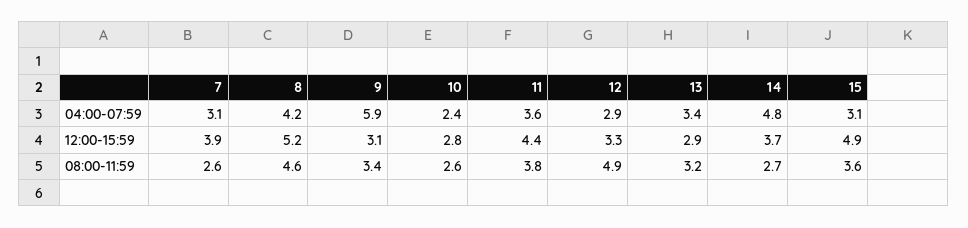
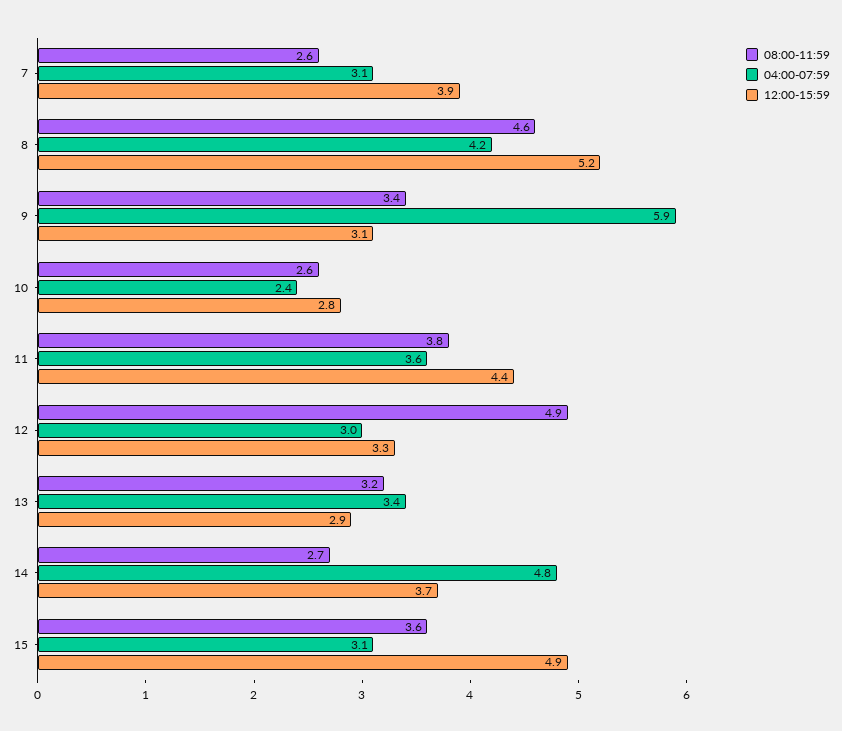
04:00-07:59, 12: 2.9 -> 3

